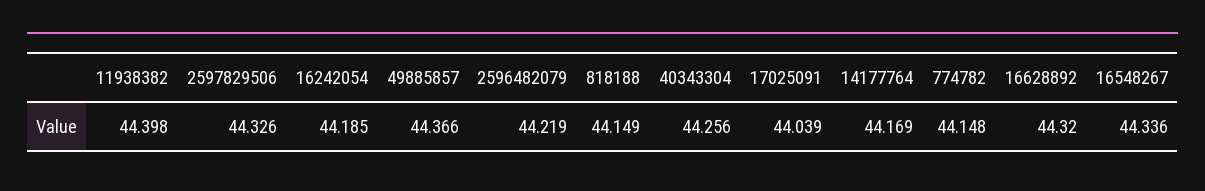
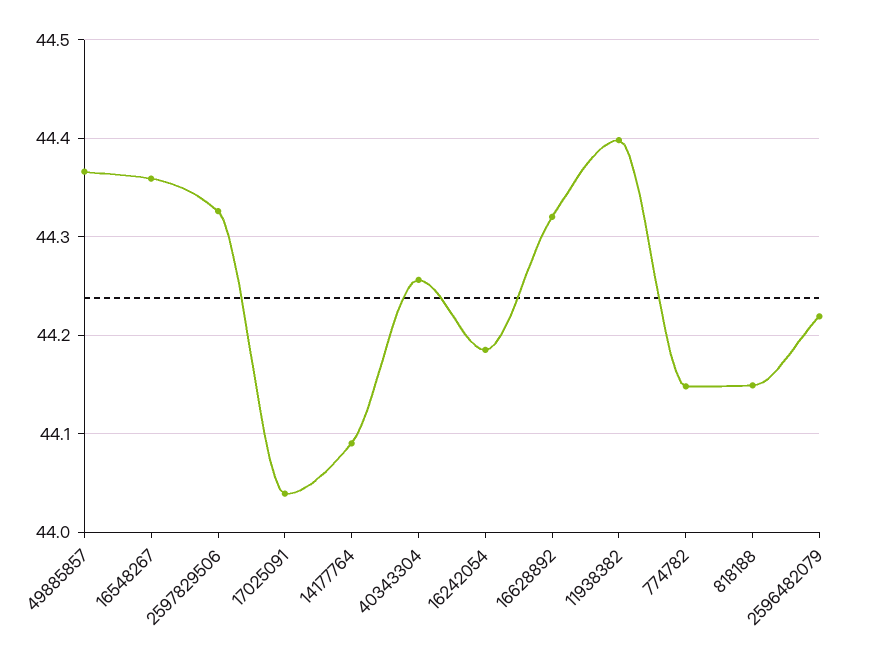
14177764: 44.169 -> 44.09
16548267: 44.336 -> 44.36

